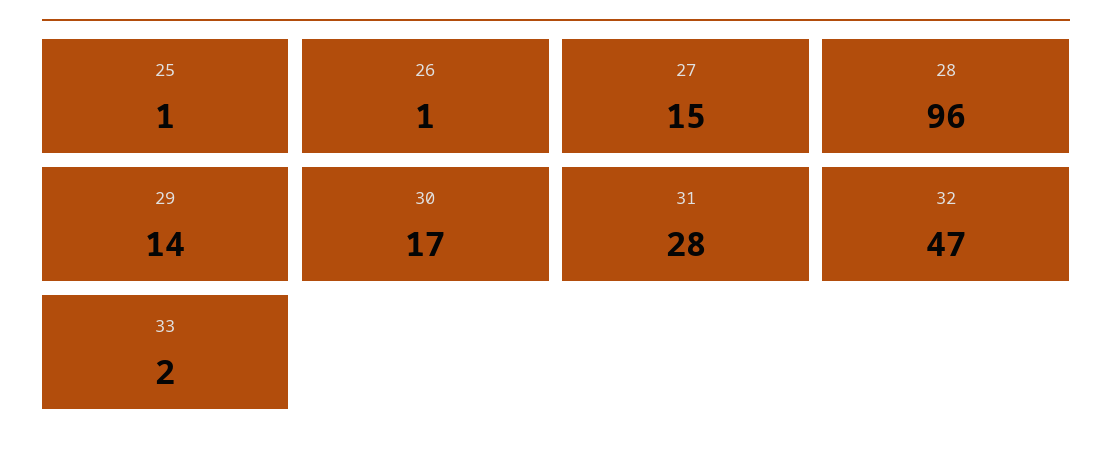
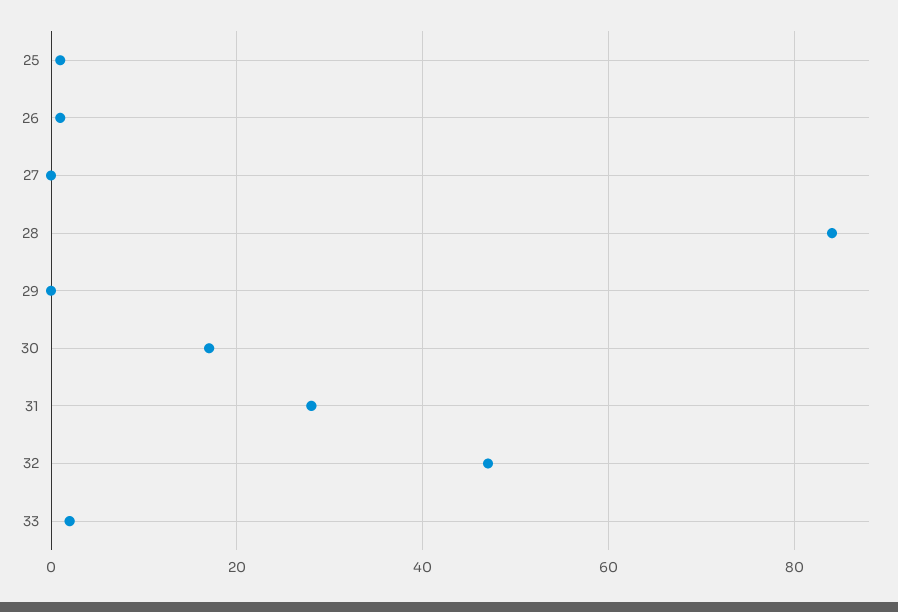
27: 15 -> 0
28: 96 -> 85
29: 14 -> 0

